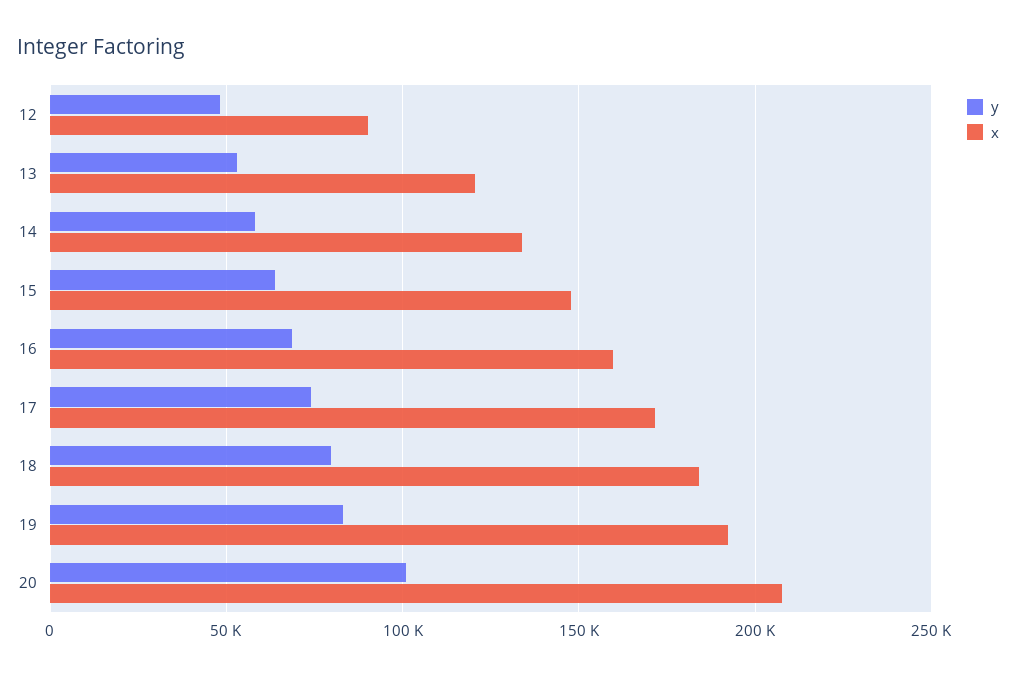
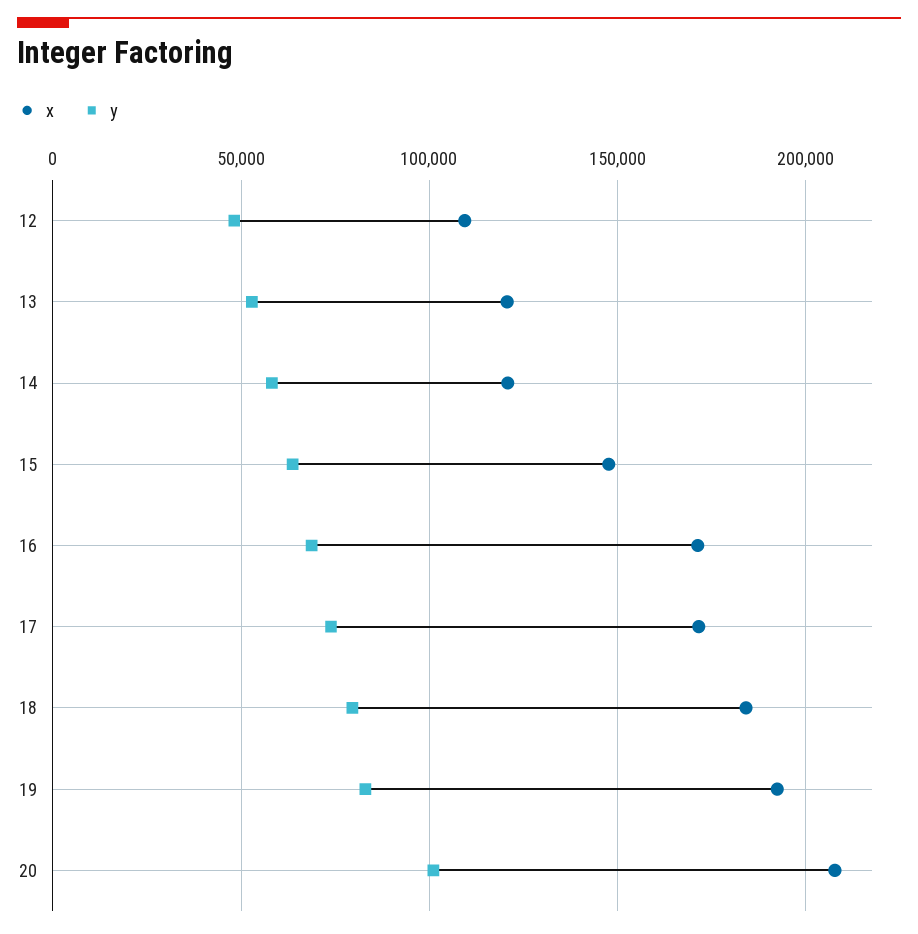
x, 12: 90000 -> 110000
x, 14: 135000 -> 120000
x, 16: 160000 -> 170000

